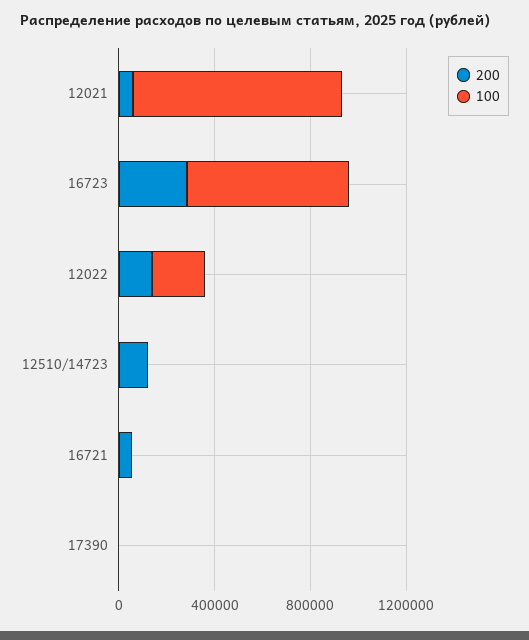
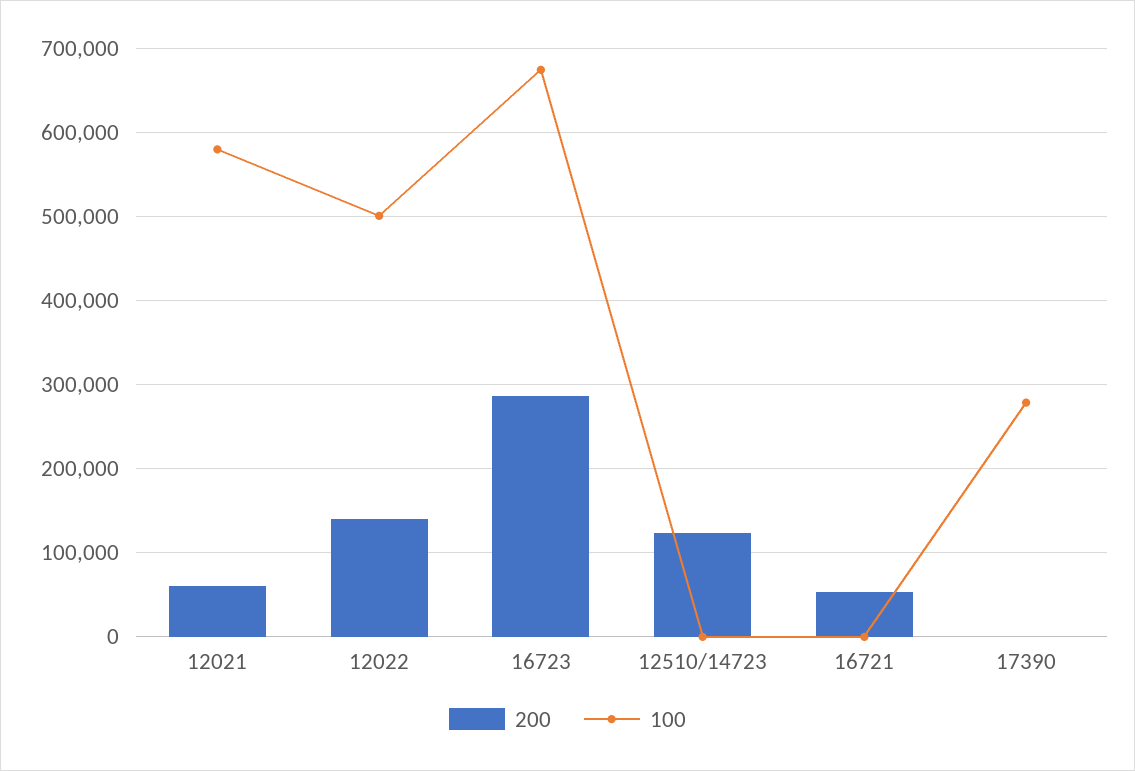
100, 12021: 900000 -> 580000
100, 12022: 200000 -> 500000
100, 17390: 0 -> 280000

